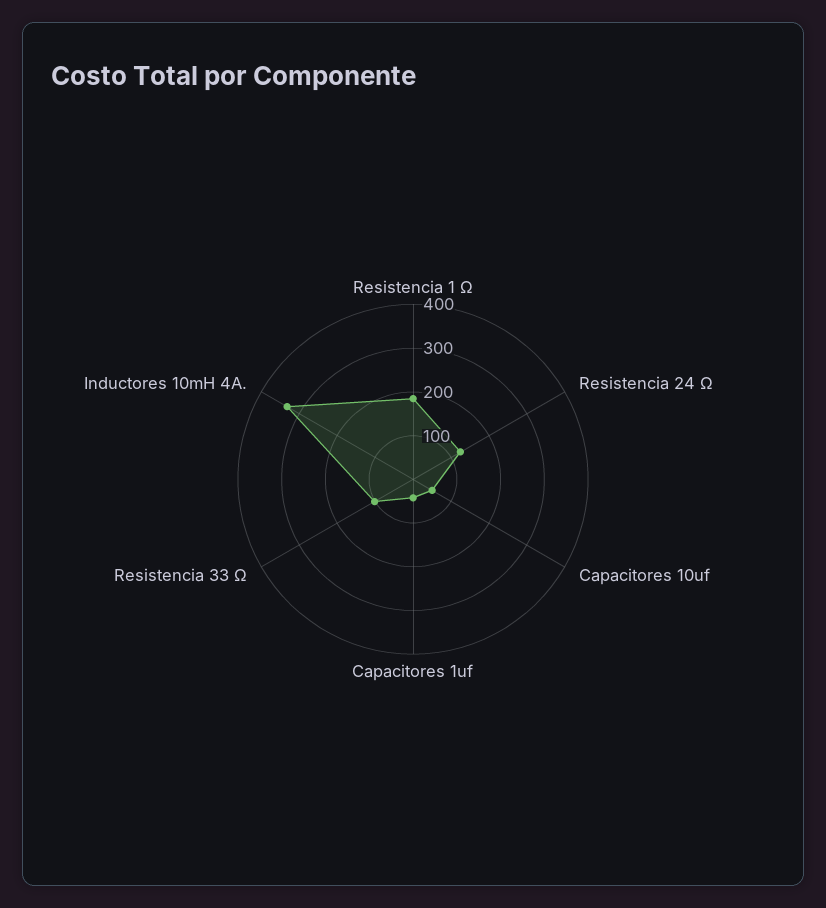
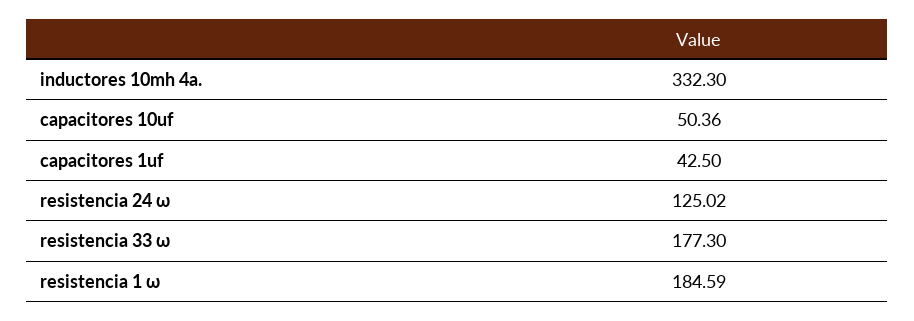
Resistencia 33 Ω: 100 -> 177.3

